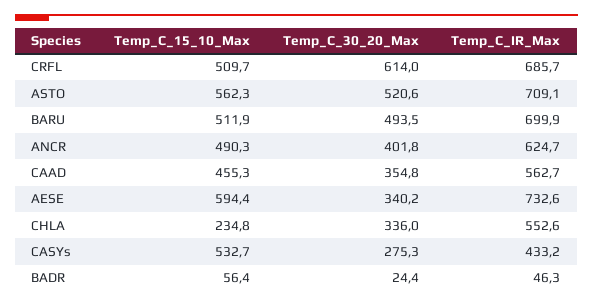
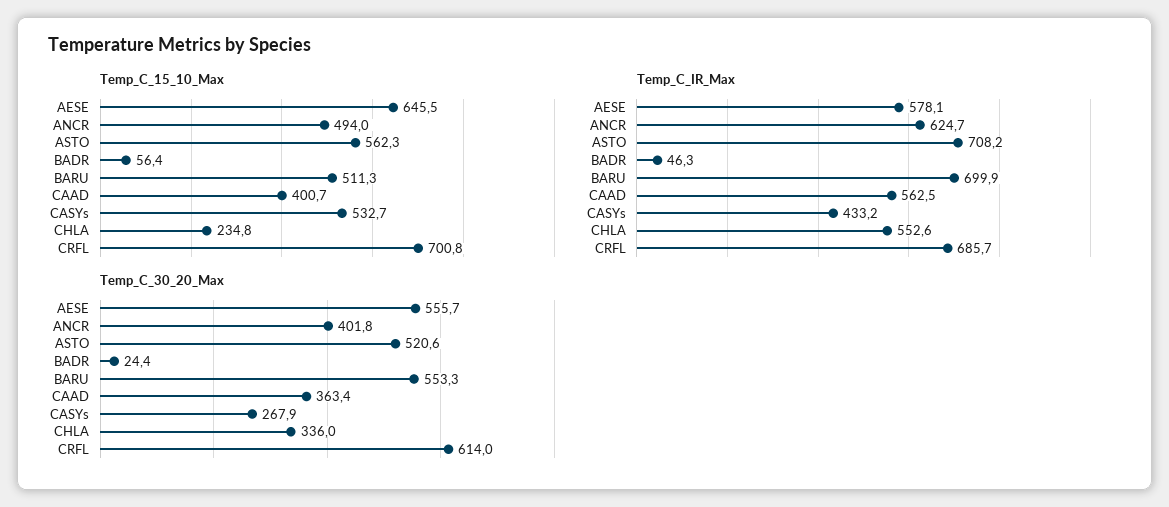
Temp_C_15_10_Max, CRFL: 509.7 -> 700.8
Temp_C_IR_Max, ASTO: 709.1 -> 708.2
Temp_C_15_10_Max, BARU: 511.9 -> 511.3
Temp_C_30_20_Max, BARU: 493.5 -> 553.3
Temp_C_15_10_Max, ANCR: 490.3 -> 494
Temp_C_15_10_Max, CAAD: 455.3 -> 400.7
Temp_C_30_20_Max, CAAD: 354.8 -> 363.4
Temp_C_IR_Max, CAAD: 562.7 -> 562.5
Temp_C_15_10_Max, AESE: 594.4 -> 645.5
Temp_C_30_20_Max, AESE: 340.2 -> 555.7
Temp_C_IR_Max, AESE: 732.6 -> 578.1
Temp_C_30_20_Max, CASYs: 275.3 -> 267.9

